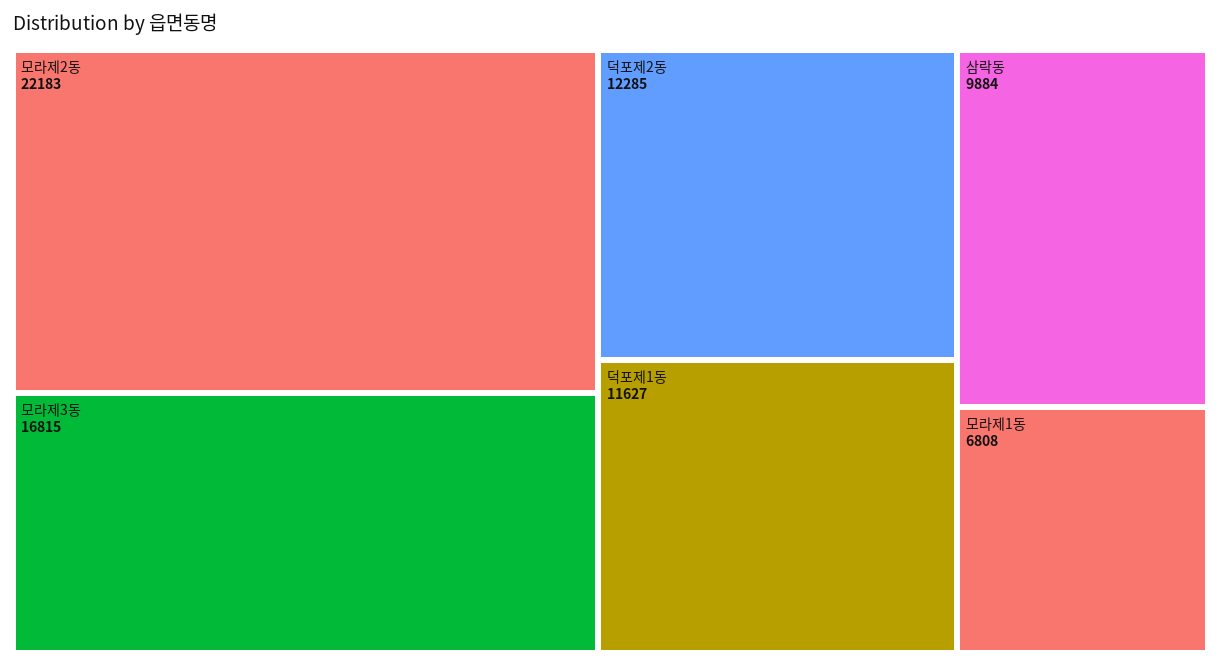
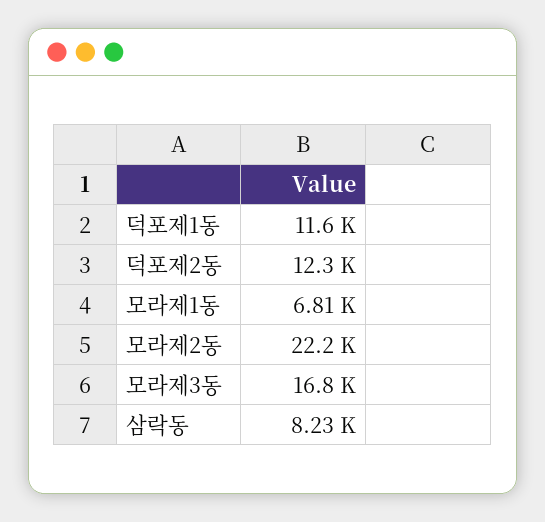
삼락동: 9884 -> 8230

